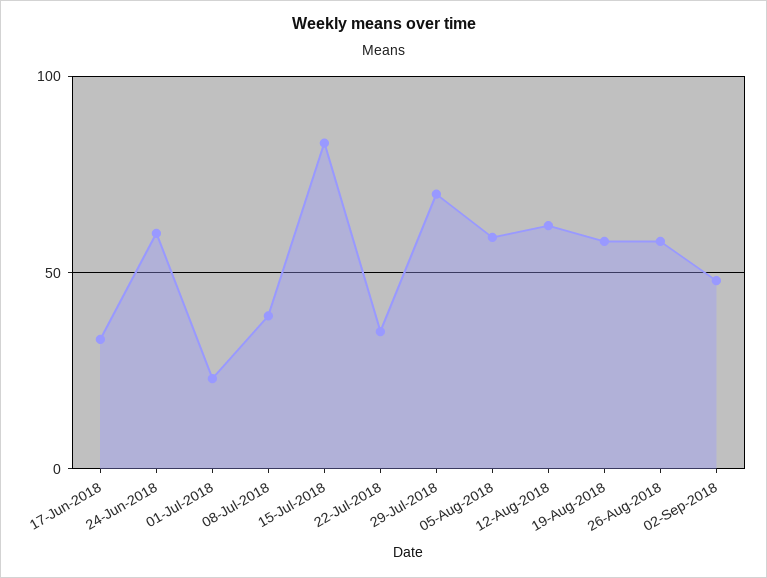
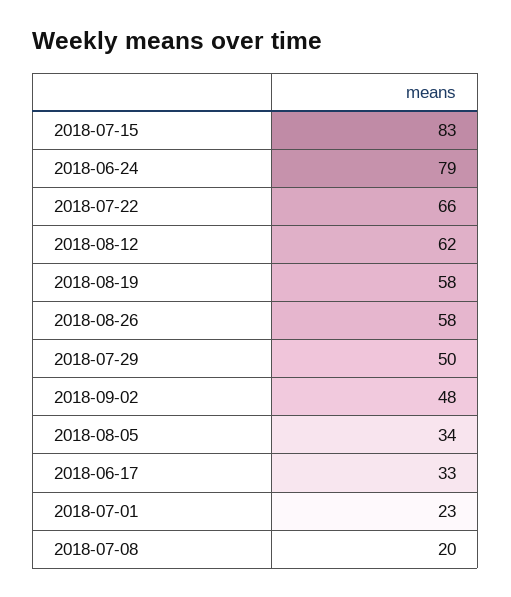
24-Jun-2018: 60 -> 79
08-Jul-2018: 40 -> 20
22-Jul-2018: 35 -> 66
29-Jul-2018: 70 -> 50
05-Aug-2018: 60 -> 34

